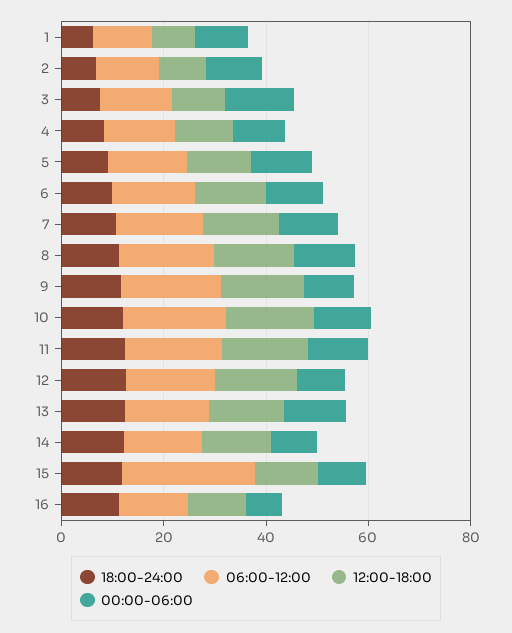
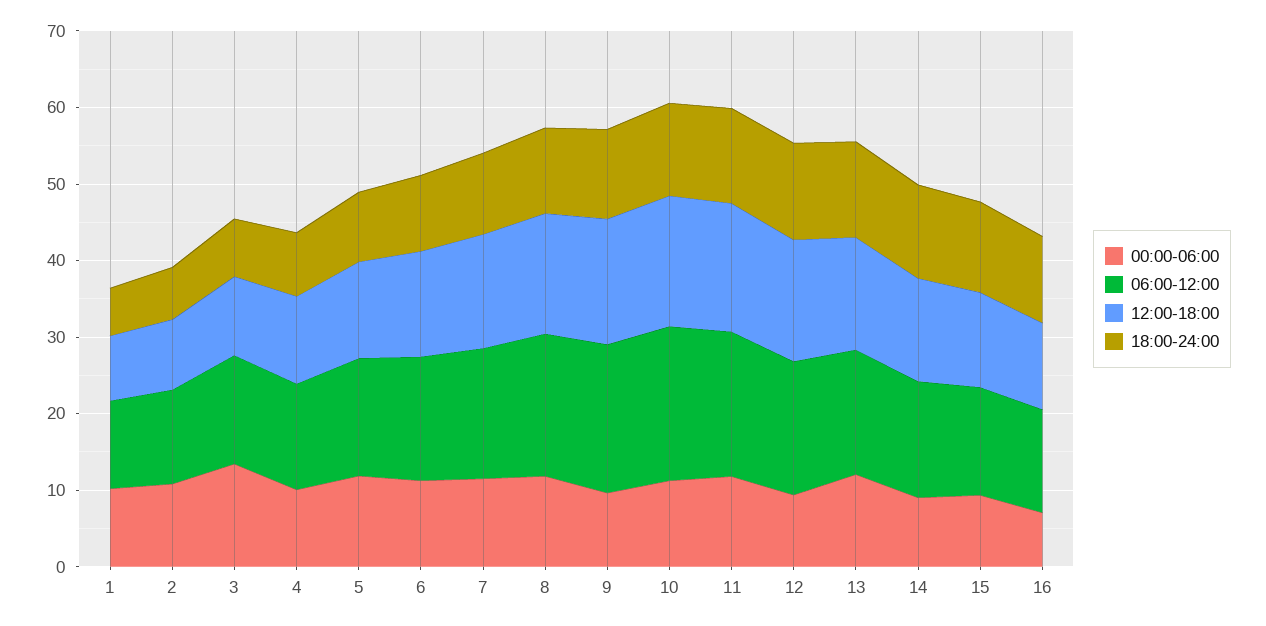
06:00-12:00, 15: 25 -> 14

